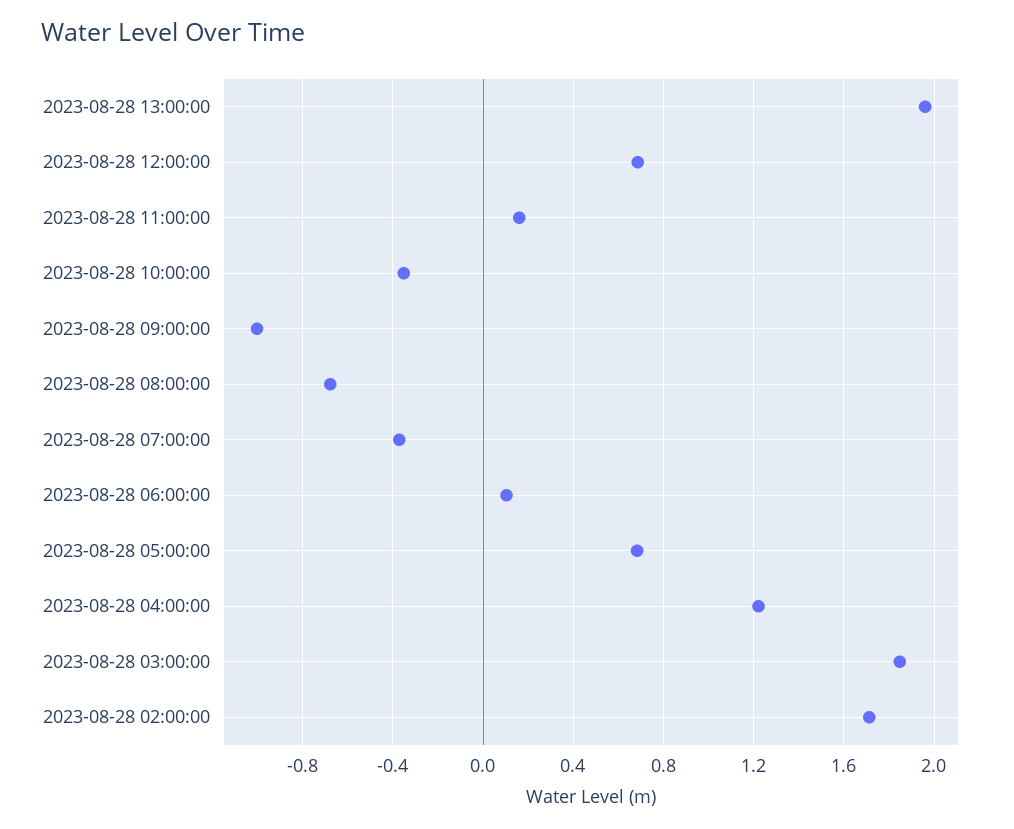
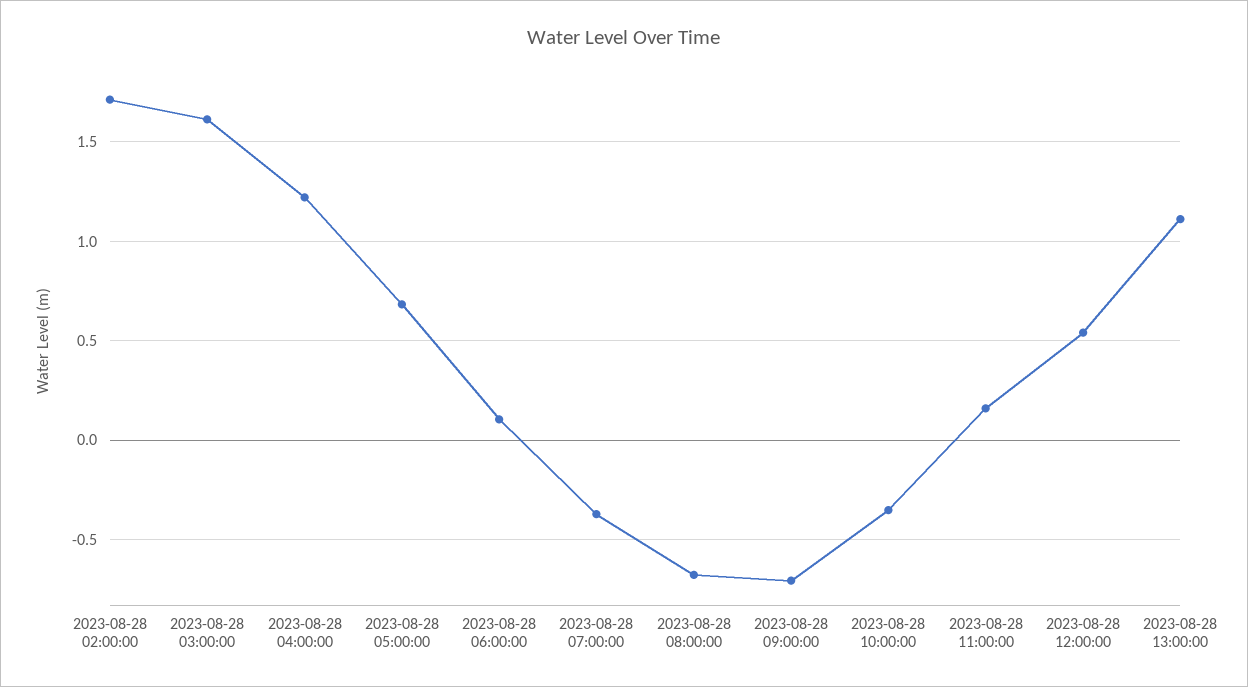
2023-08-28 13:00:00: 1.95 -> 1.1
2023-08-28 12:00:00: 0.7 -> 0.55
2023-08-28 09:00:00: -1 -> -0.7
2023-08-28 03:00:00: 1.85 -> 1.6

